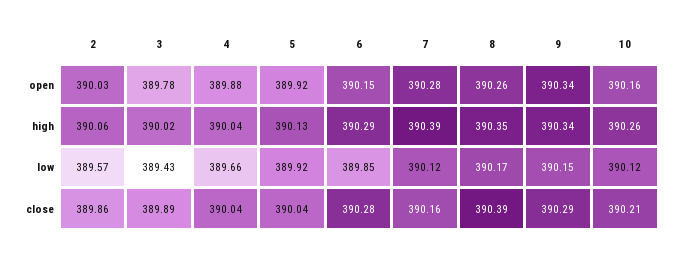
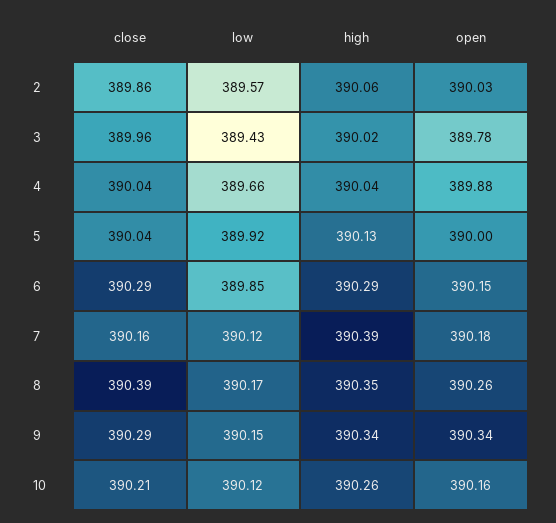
5, open: 389.92 -> 390
7, open: 390.28 -> 390.18
3, close: 389.89 -> 389.96
6, close: 390.28 -> 390.29

